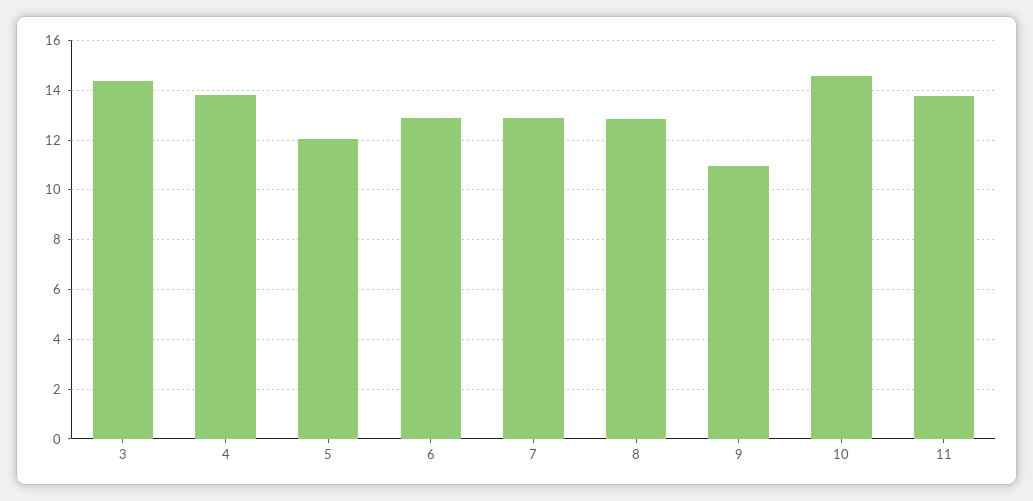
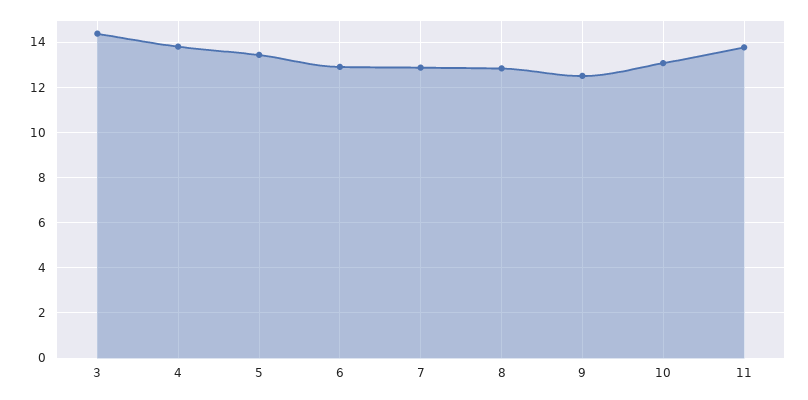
5: 12 -> 13.5
9: 11 -> 12.5
10: 14.5 -> 13

